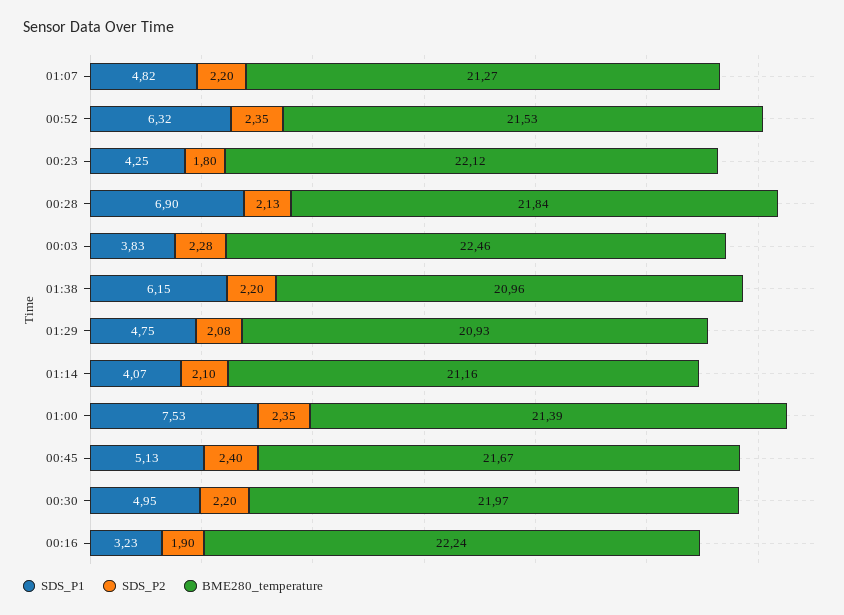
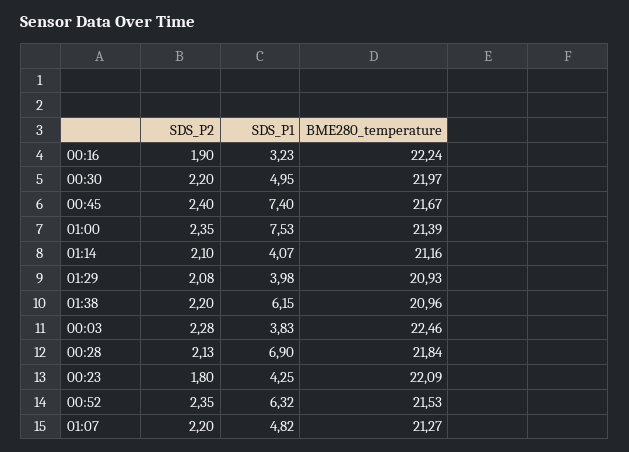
BME280_temperature, 00:23: 22.12 -> 22.09
SDS_P1, 01:29: 4.75 -> 3.98
SDS_P1, 00:45: 5.13 -> 7.4

